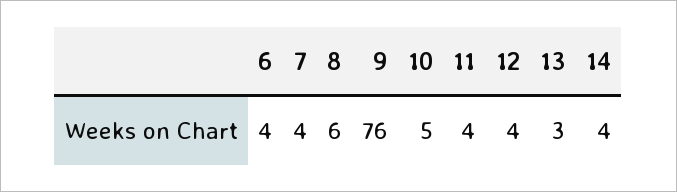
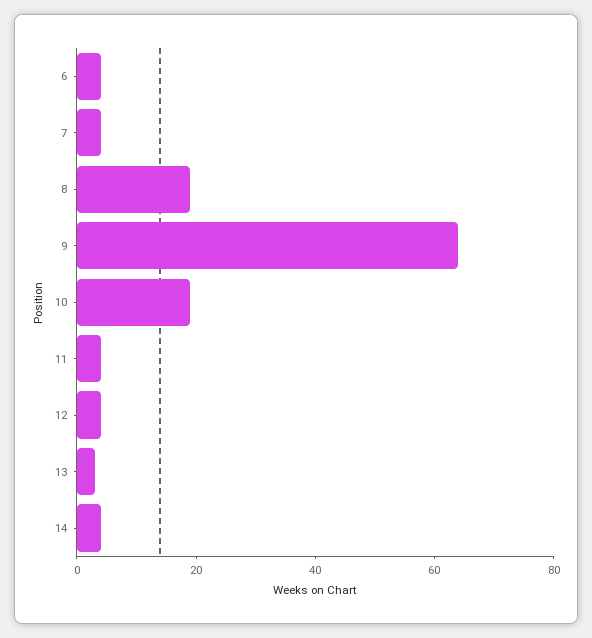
8: 6 -> 20
9: 76 -> 65
10: 5 -> 20

